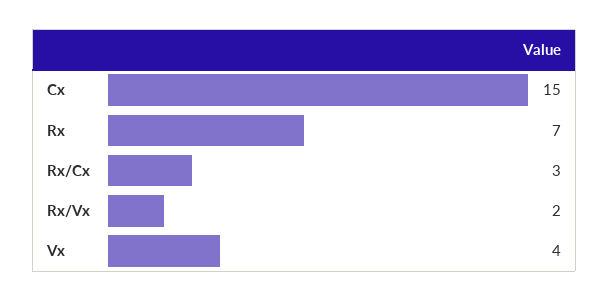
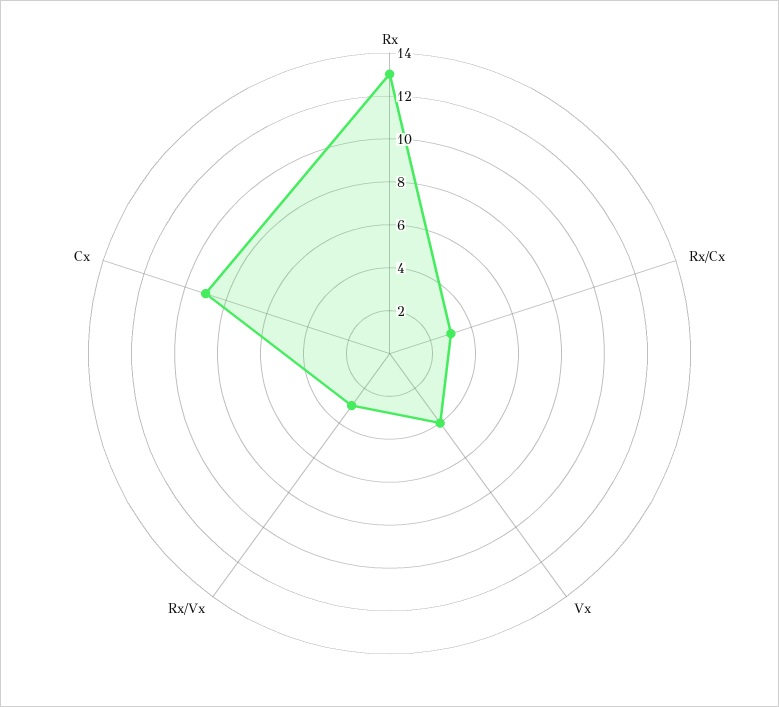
Cx: 15 -> 9
Rx: 7 -> 13
Rx/Vx: 2 -> 3

